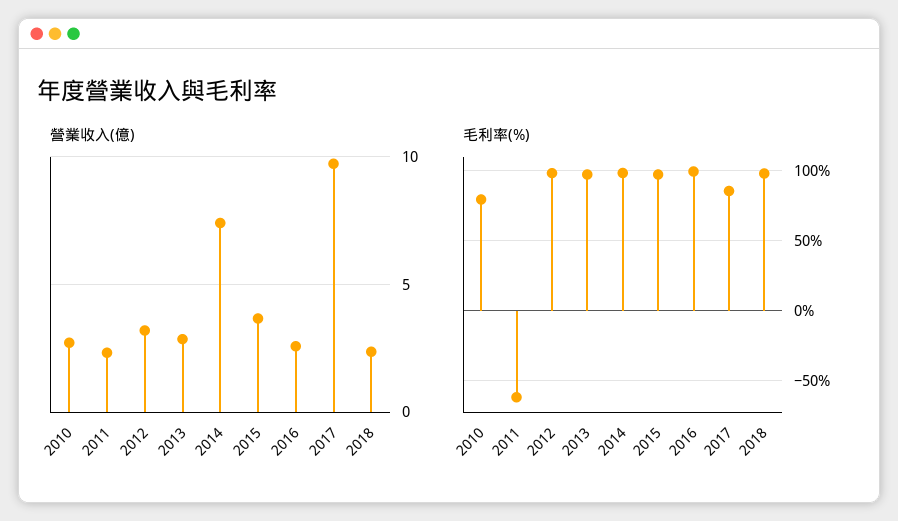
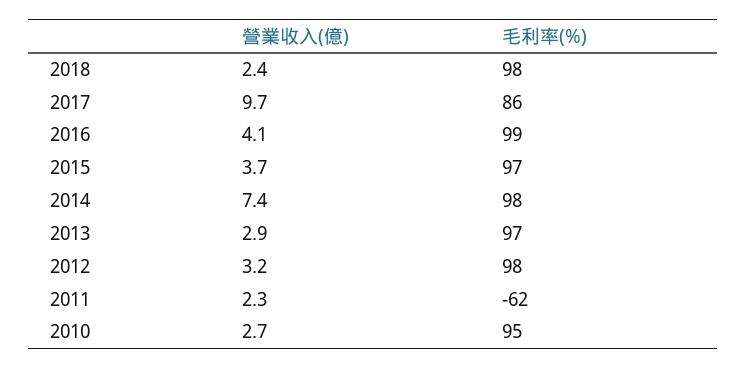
營業收入(億), 2016: 2.5 -> 4.1
毛利率(%), 2010: 80 -> 95

